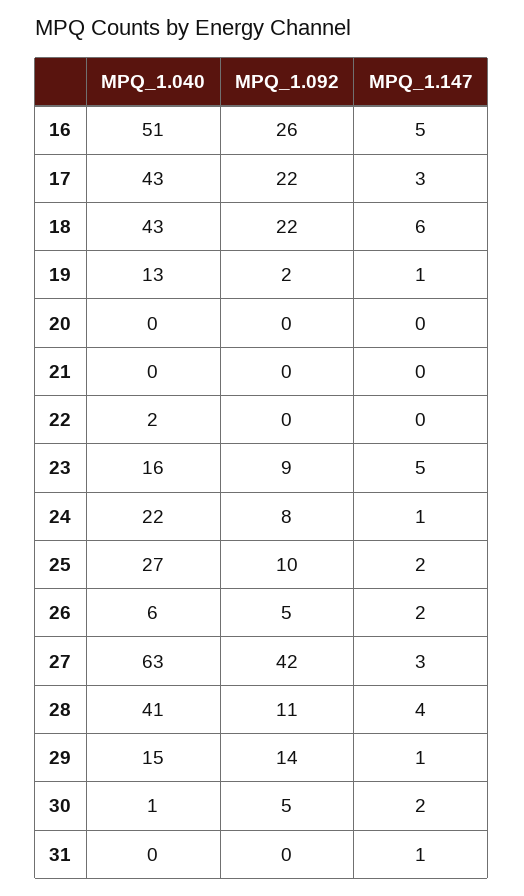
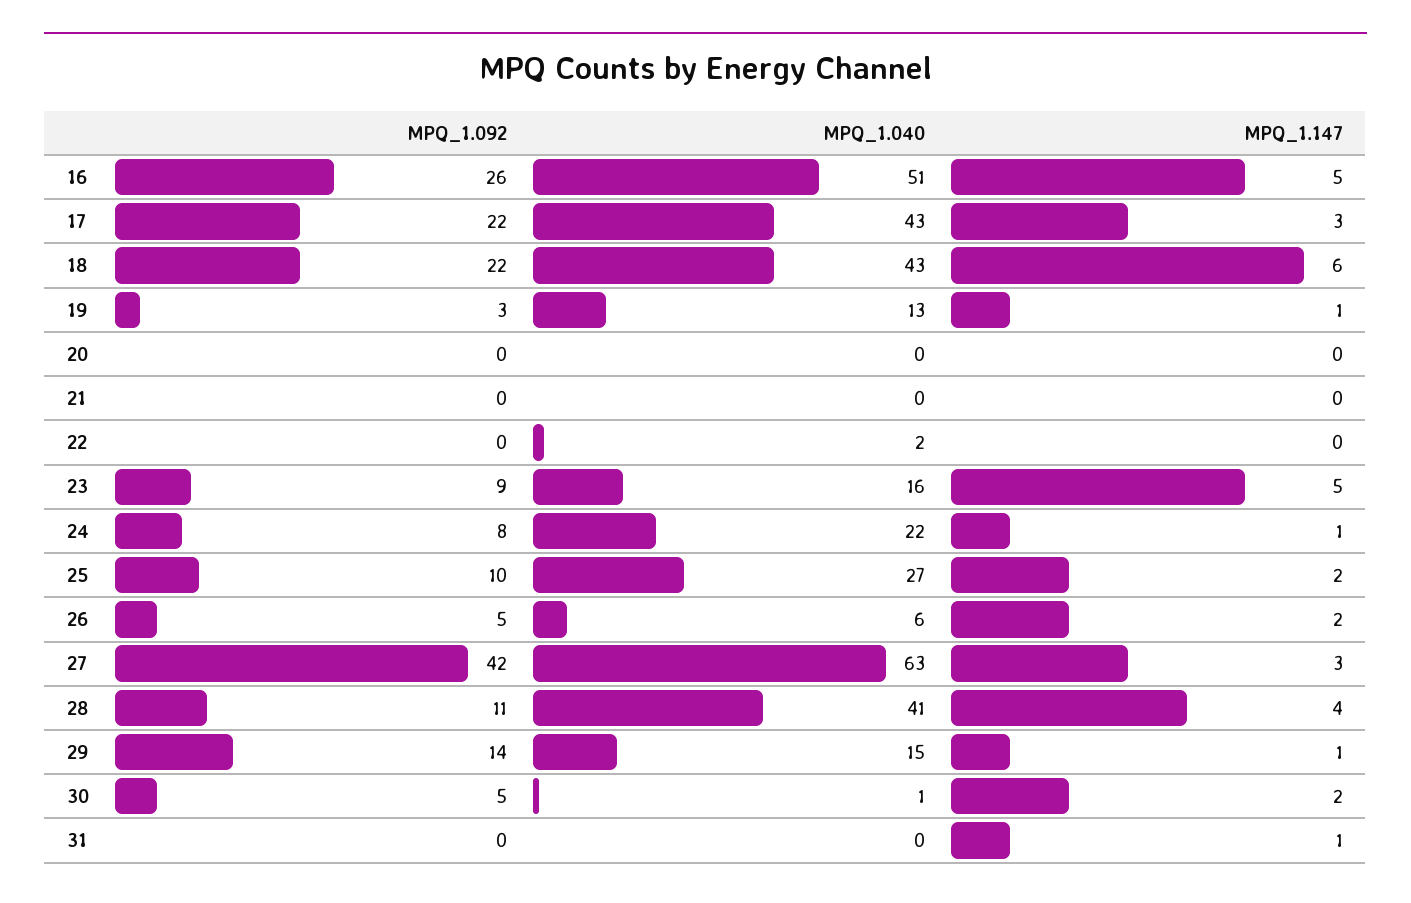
MPQ_1.092, 19: 2 -> 3

